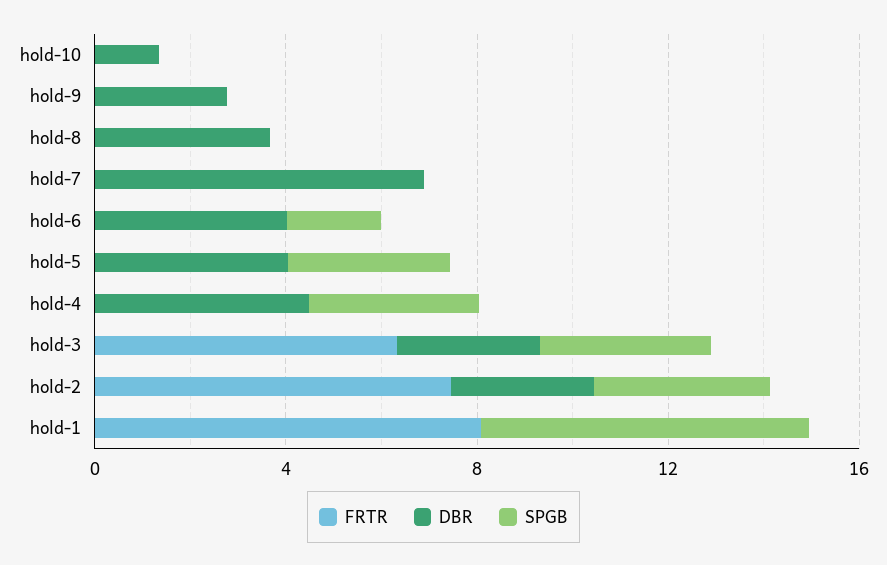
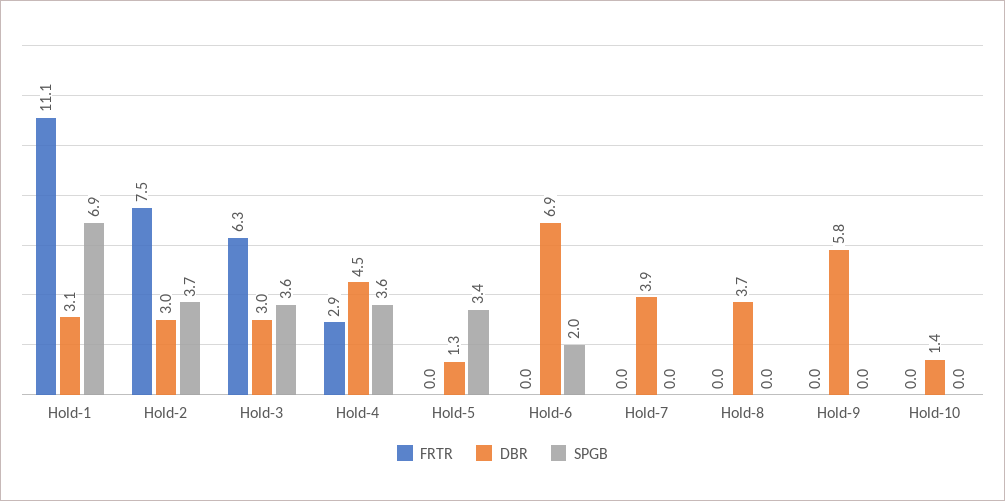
DBR, hold-9: 3 -> 5.8
DBR, hold-7: 7 -> 3.9
DBR, hold-6: 4 -> 6.9
DBR, hold-5: 4 -> 1.3
FRTR, hold-4: 0 -> 2.9
FRTR, hold-1: 8 -> 11.1
DBR, hold-1: 0 -> 3.1

